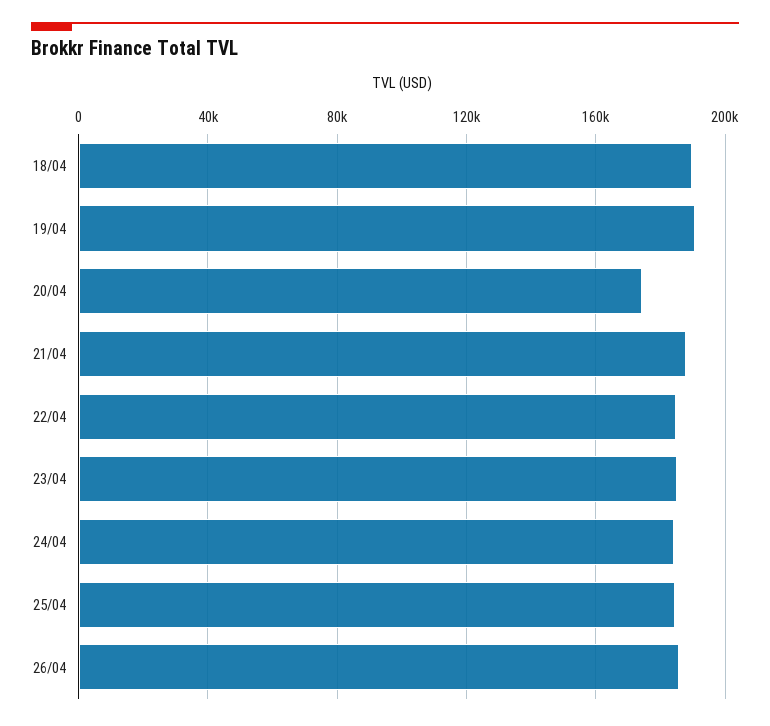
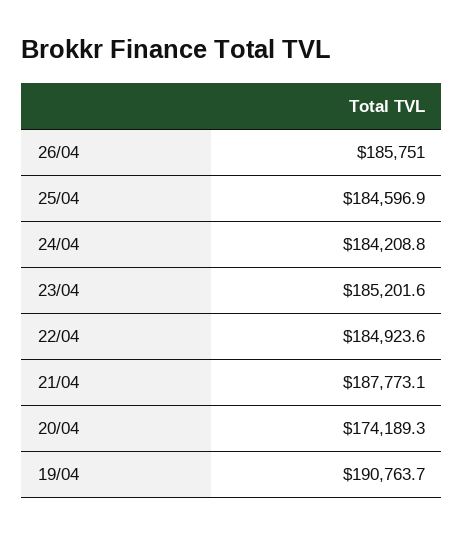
18/04: 190000 -> none

